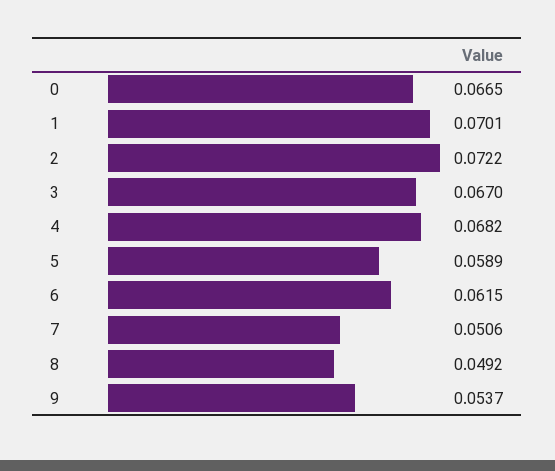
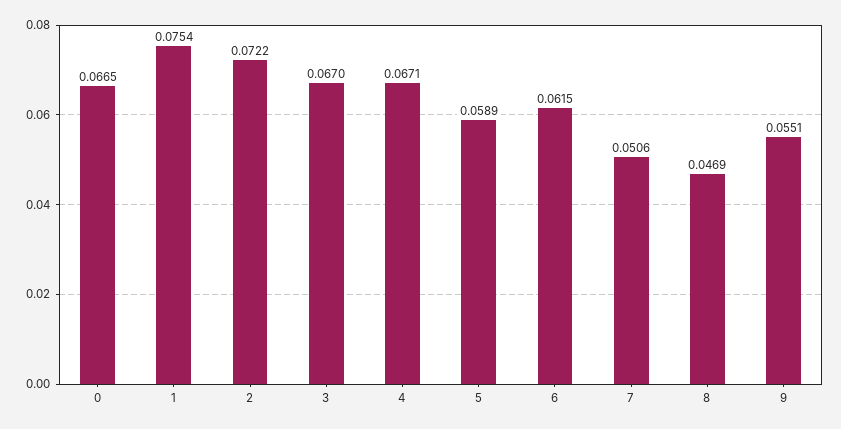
1: 0.0701 -> 0.0754
4: 0.0682 -> 0.0671
8: 0.0492 -> 0.0469
9: 0.0537 -> 0.0551

